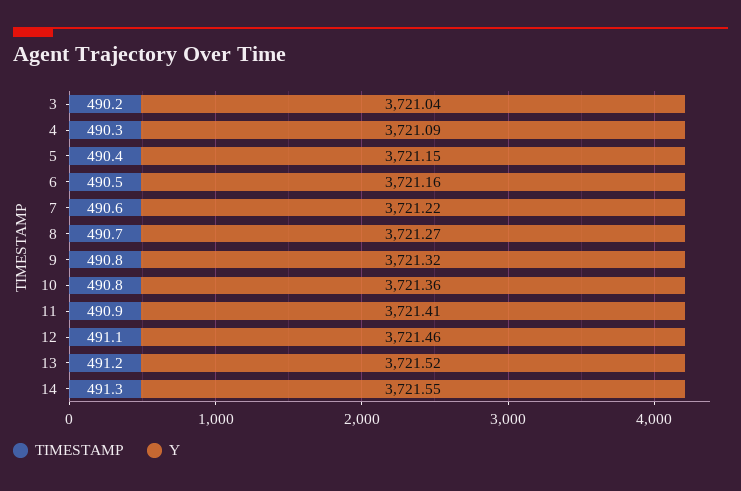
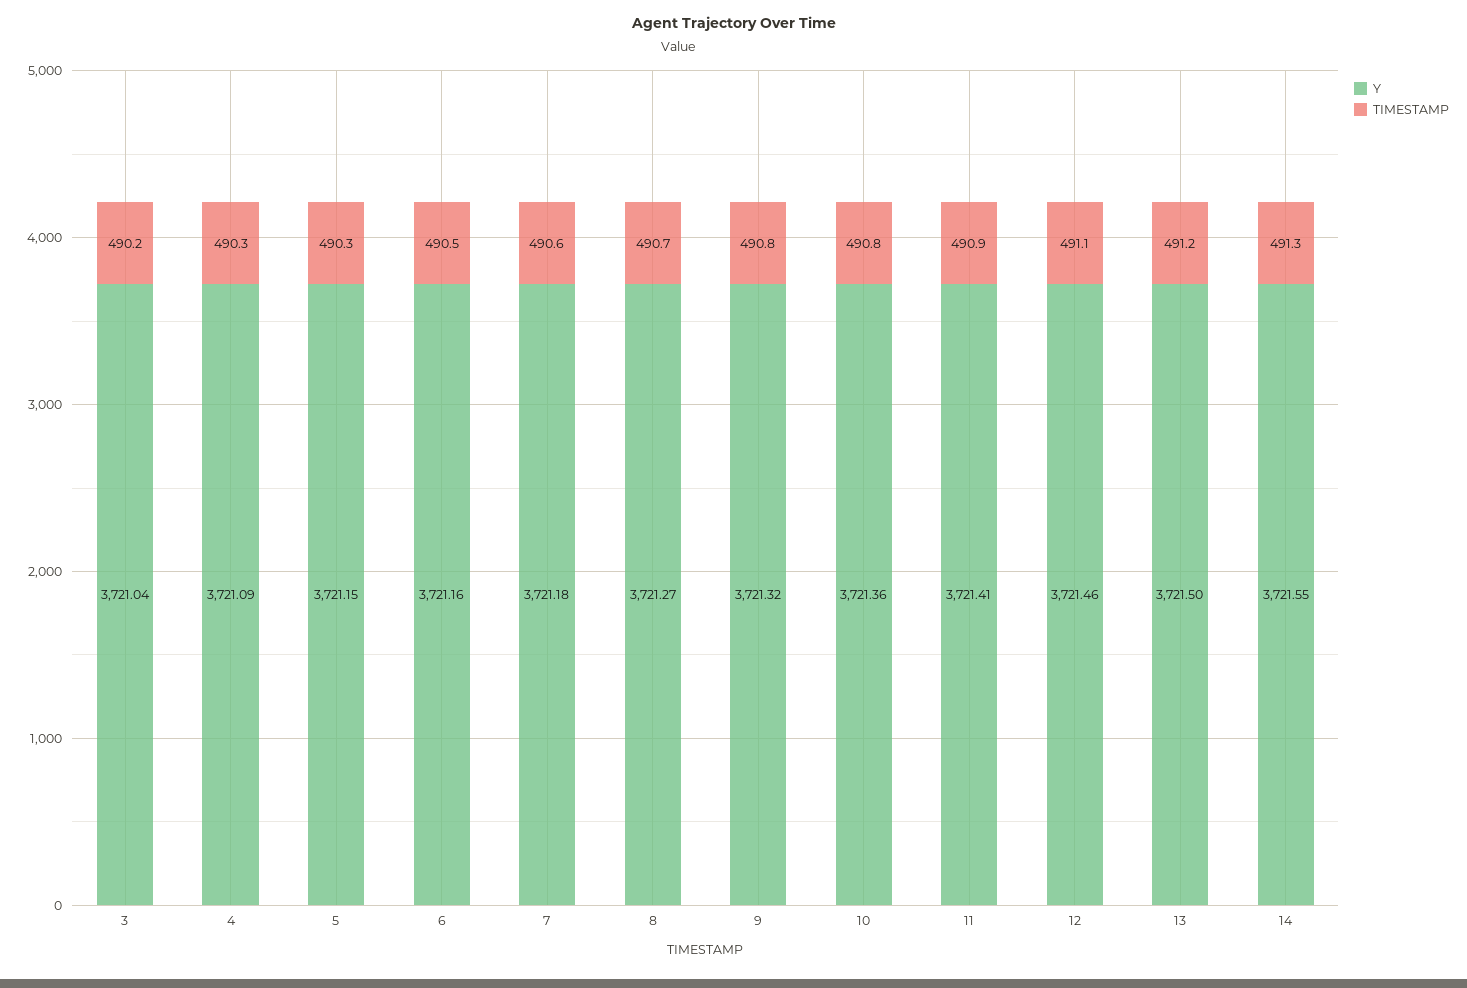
TIMESTAMP, 5: 490.4 -> 490.3
Y, 7: 3721.22 -> 3721.18
Y, 13: 3721.52 -> 3721.5

